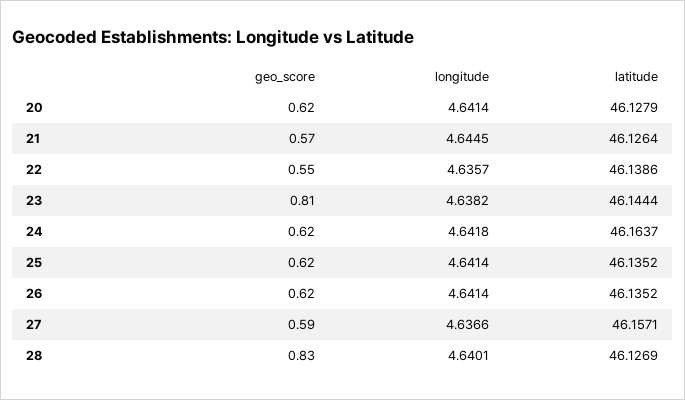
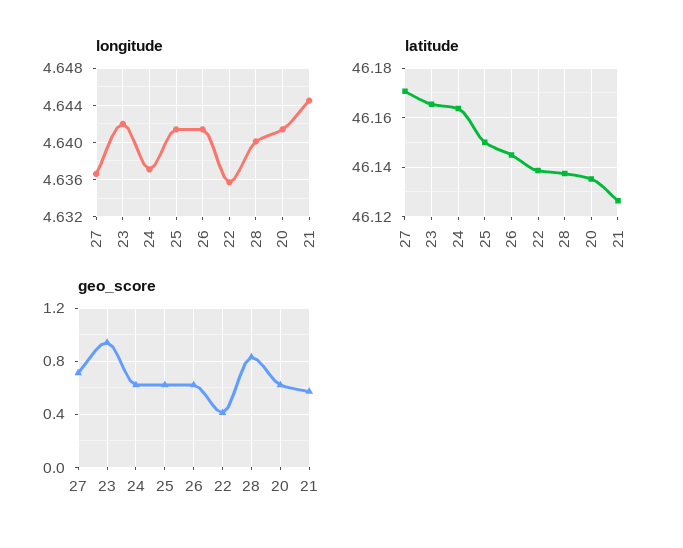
latitude, 20: 46.1279 -> 46.135
geo_score, 22: 0.55 -> 0.4
geo_score, 23: 0.81 -> 0.95
longitude, 23: 4.6382 -> 4.642
latitude, 23: 46.1444 -> 46.165
longitude, 24: 4.6418 -> 4.637
latitude, 25: 46.1352 -> 46.15
latitude, 26: 46.1352 -> 46.145
geo_score, 27: 0.59 -> 0.7
latitude, 27: 46.1571 -> 46.17
latitude, 28: 46.1269 -> 46.1375

